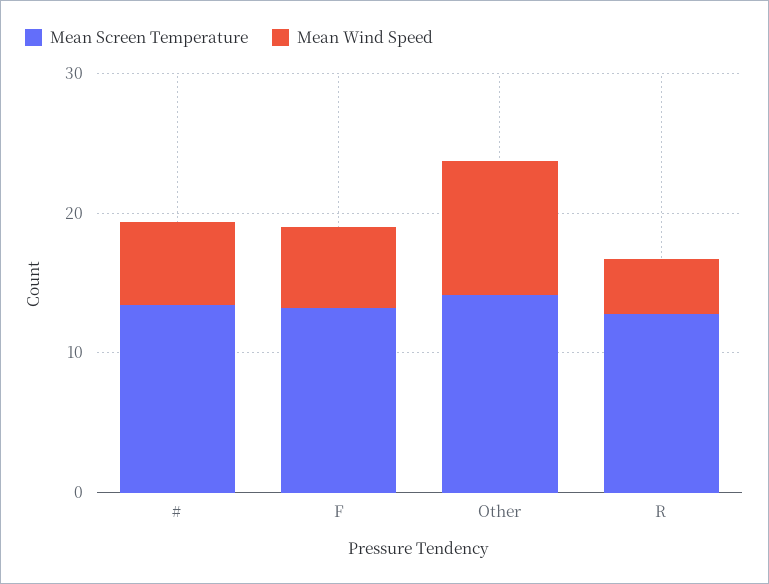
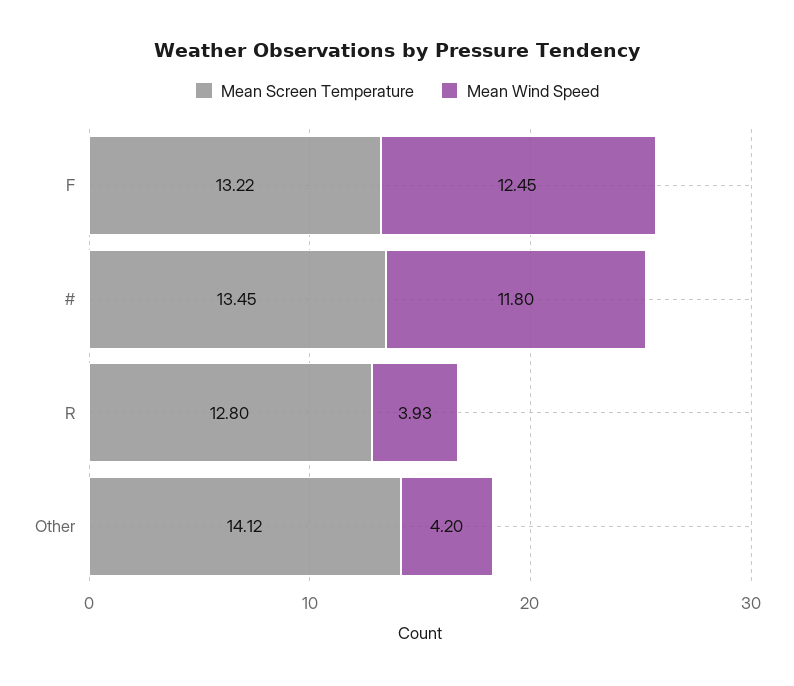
Mean Wind Speed, #: 6 -> 11.8
Mean Wind Speed, F: 6 -> 12.45
Mean Wind Speed, Other: 10 -> 4.2

